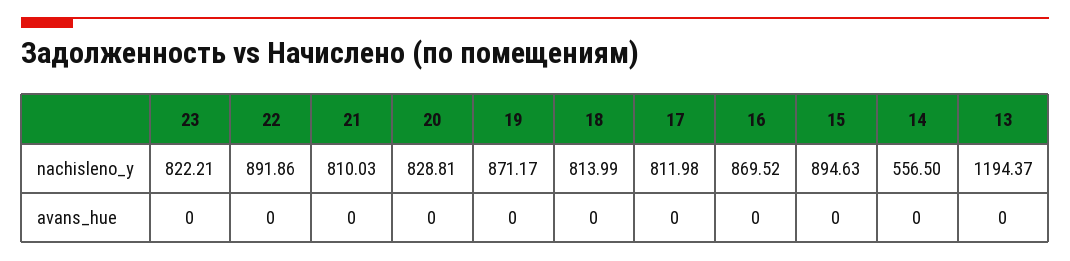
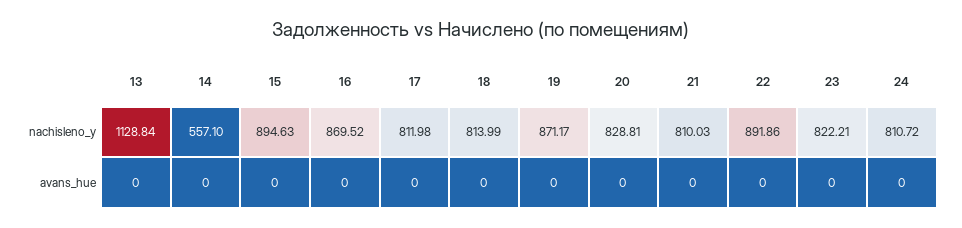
14, nachisleno_y: 556.5 -> 557.1
13, nachisleno_y: 1194.37 -> 1128.84
24, nachisleno_y: none -> 810.72
24, avans_hue: none -> 0

